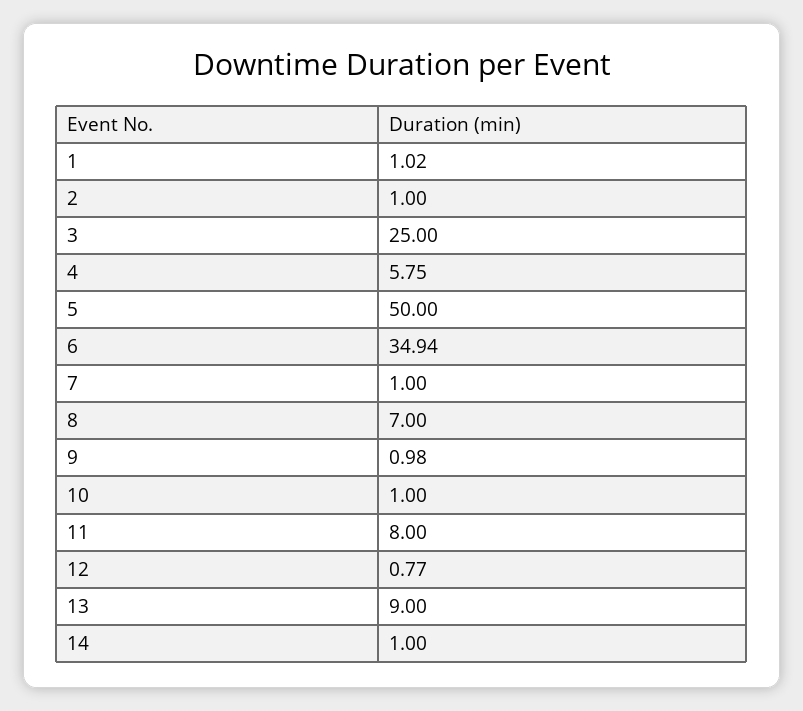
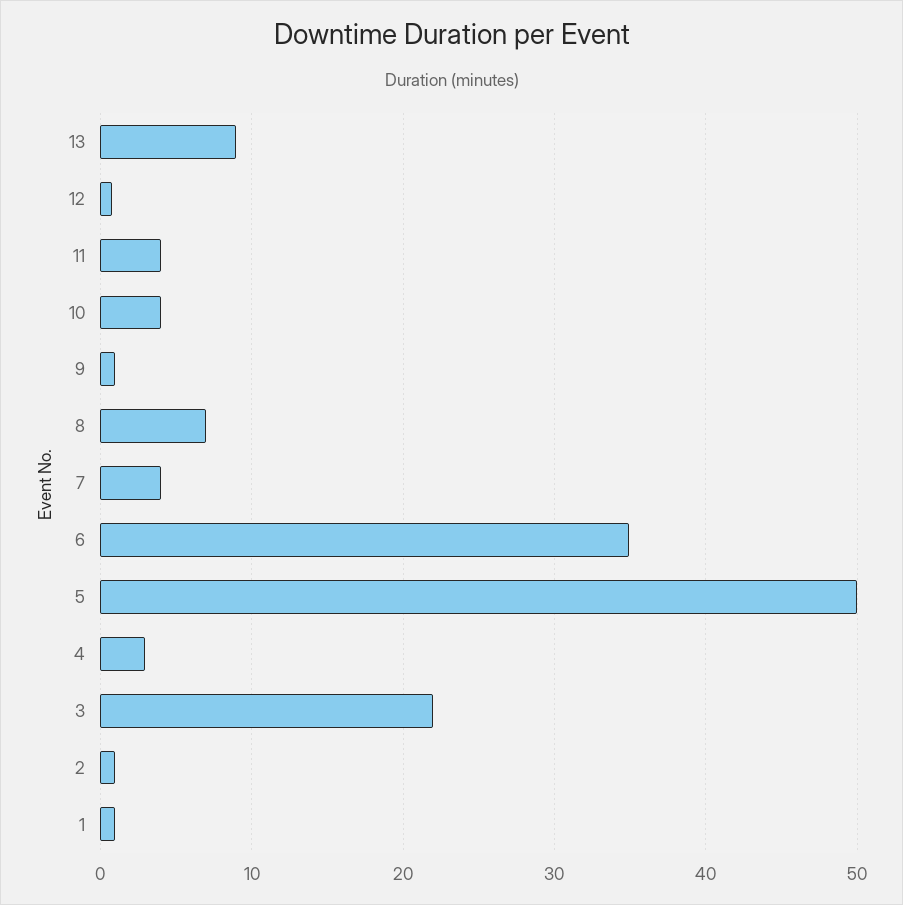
3: 25 -> 22
4: 5.75 -> 3
7: 1 -> 4
10: 1 -> 4
11: 8 -> 4
14: 1 -> none

